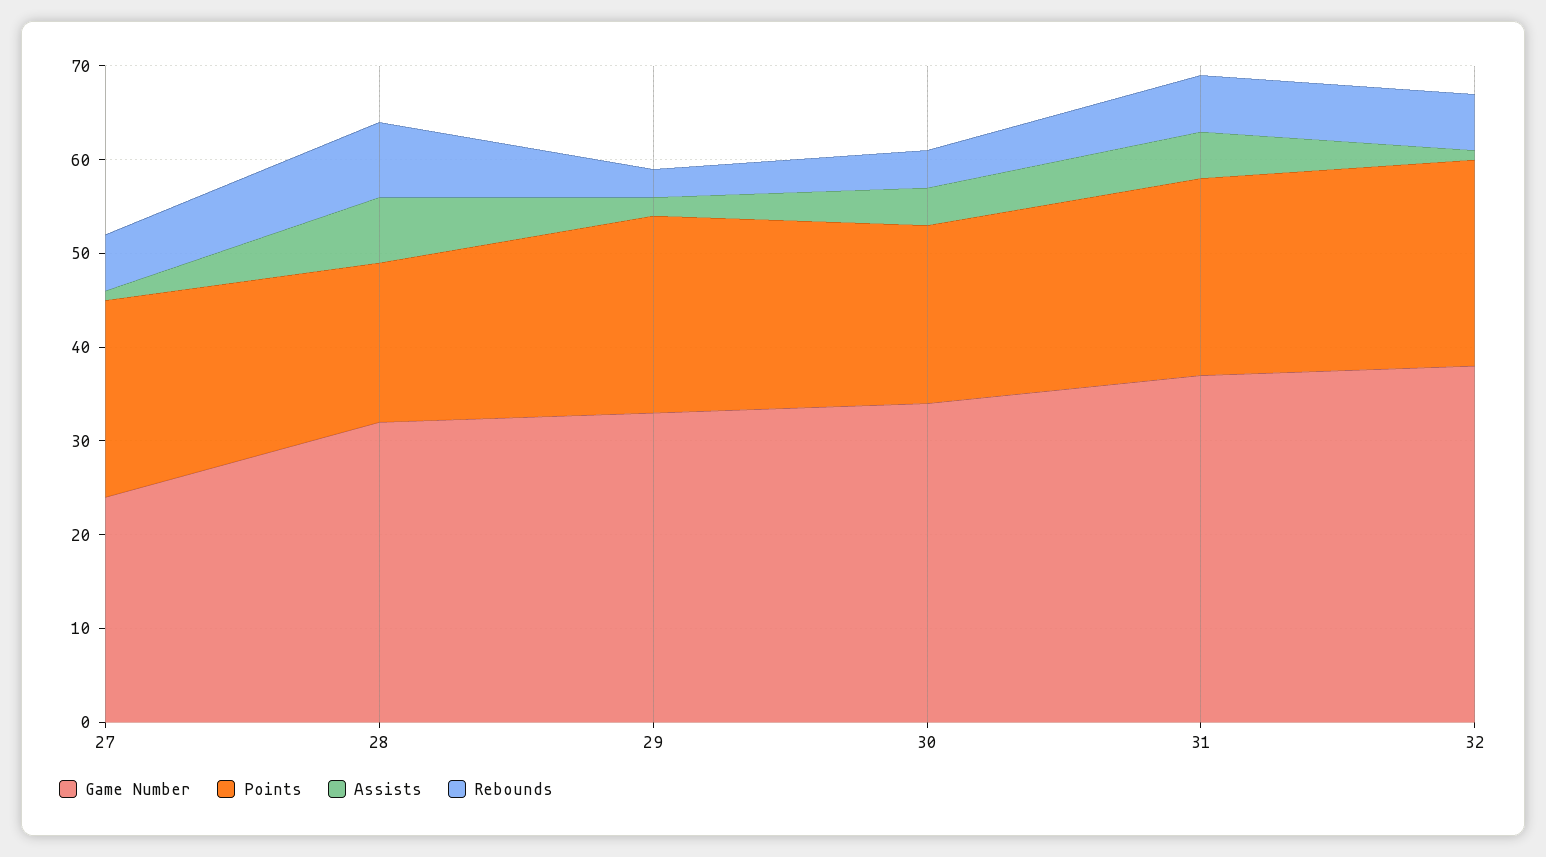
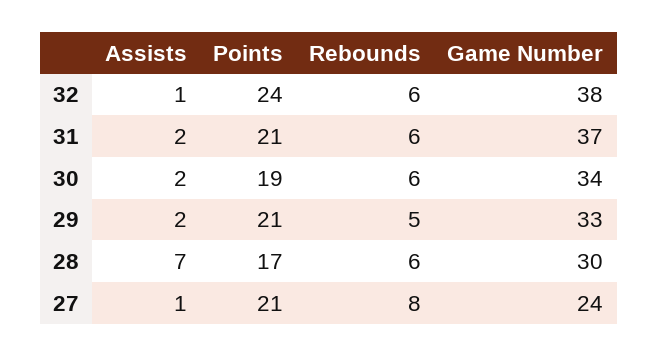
Rebounds, 27: 6 -> 8
Game Number, 28: 32 -> 30
Rebounds, 28: 8 -> 6
Rebounds, 29: 3 -> 5
Assists, 30: 4 -> 2
Rebounds, 30: 4 -> 6
Assists, 31: 5 -> 2
Points, 32: 22 -> 24

